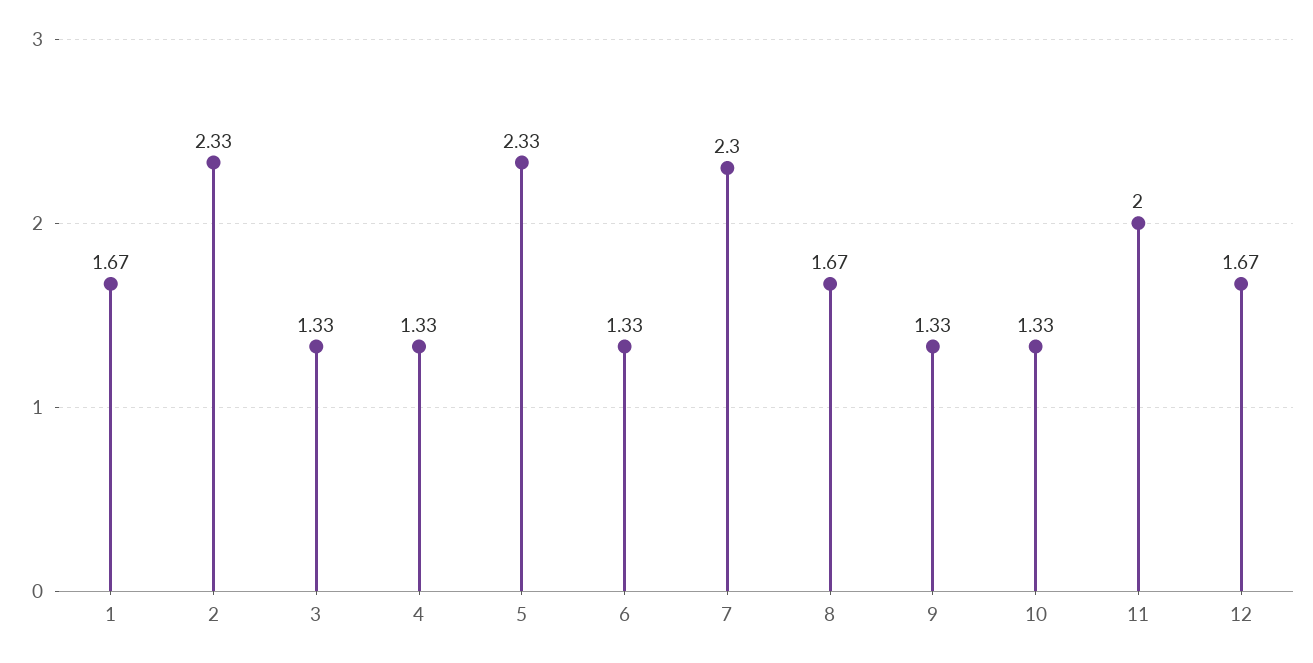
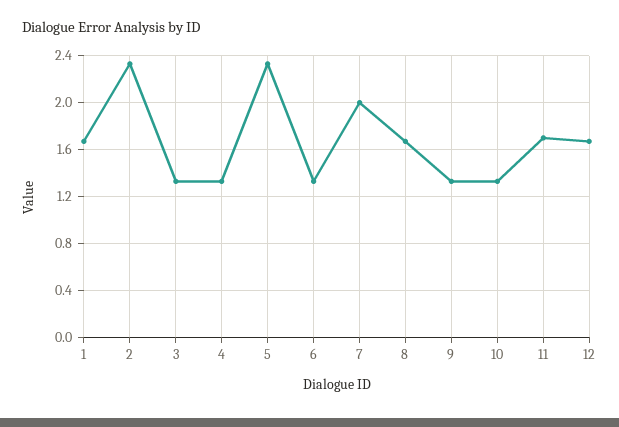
7: 2.3 -> 2
11: 2 -> 1.7

